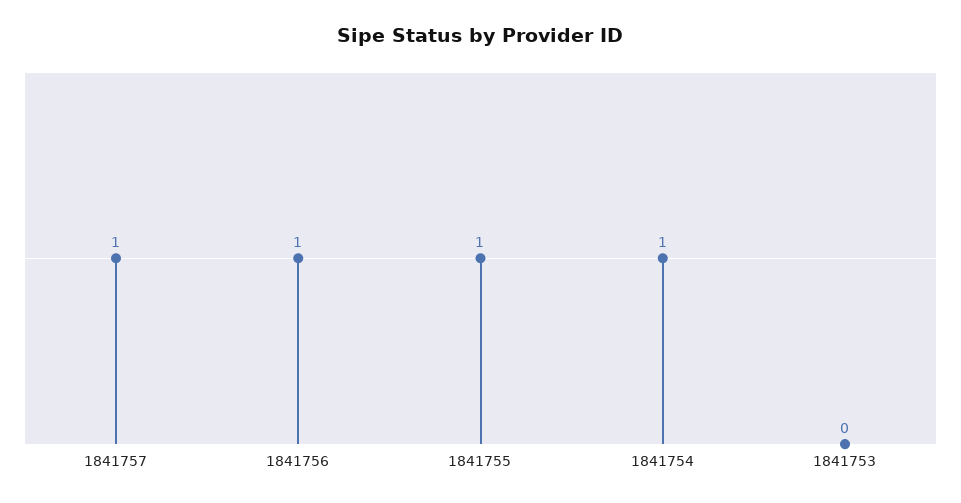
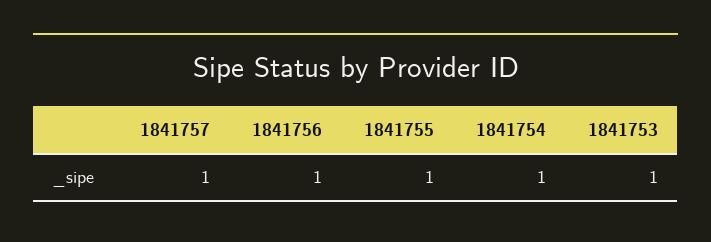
1841753: 0 -> 1

